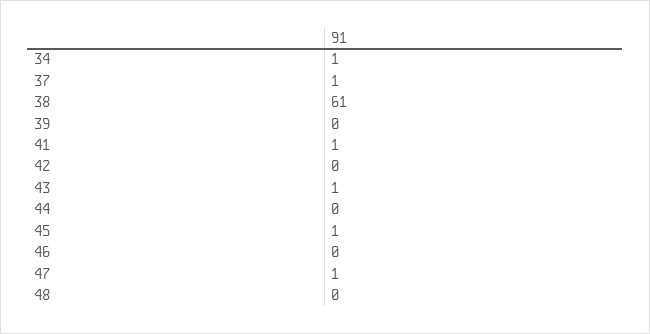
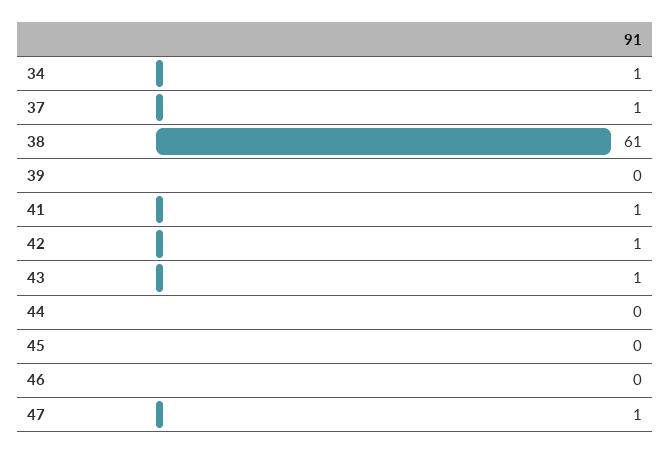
42: 0 -> 1
45: 1 -> 0
48: 0 -> none

